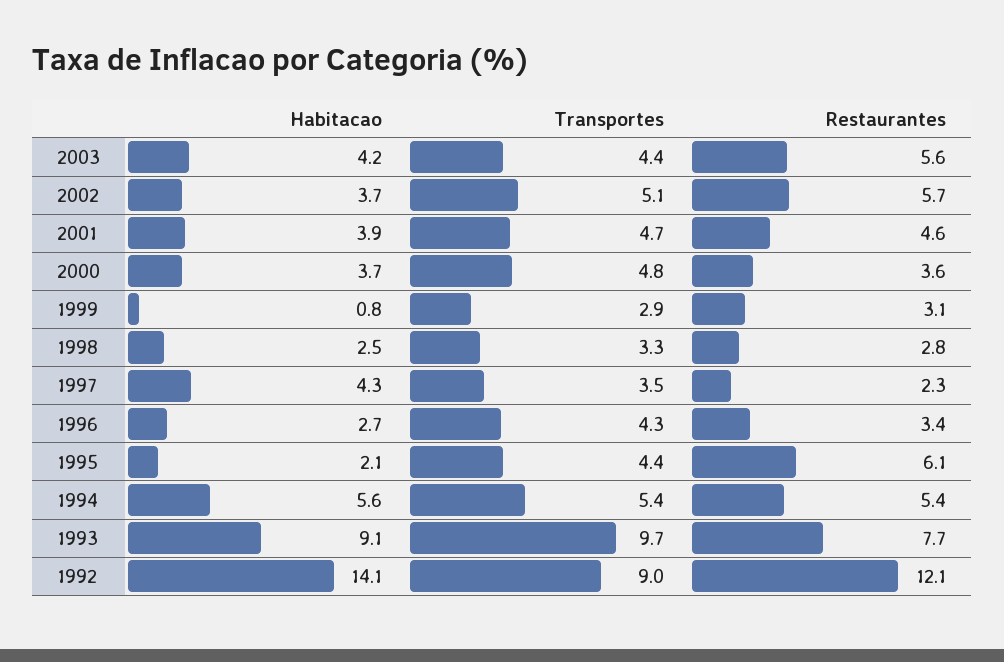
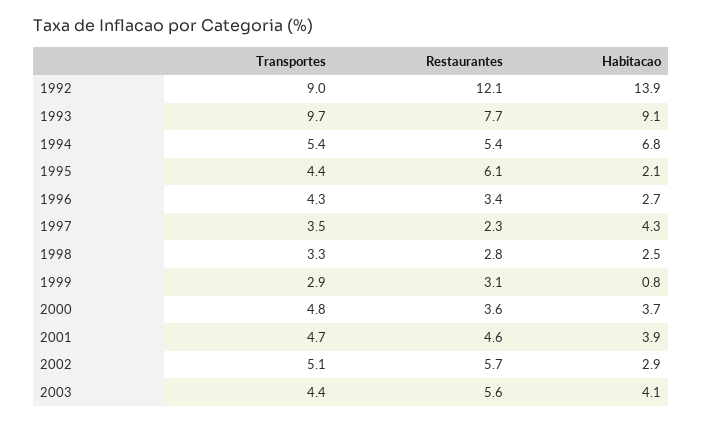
Habitacao, 2003: 4.2 -> 4.1
Habitacao, 2002: 3.7 -> 2.9
Habitacao, 1994: 5.6 -> 6.8
Habitacao, 1992: 14.1 -> 13.9

